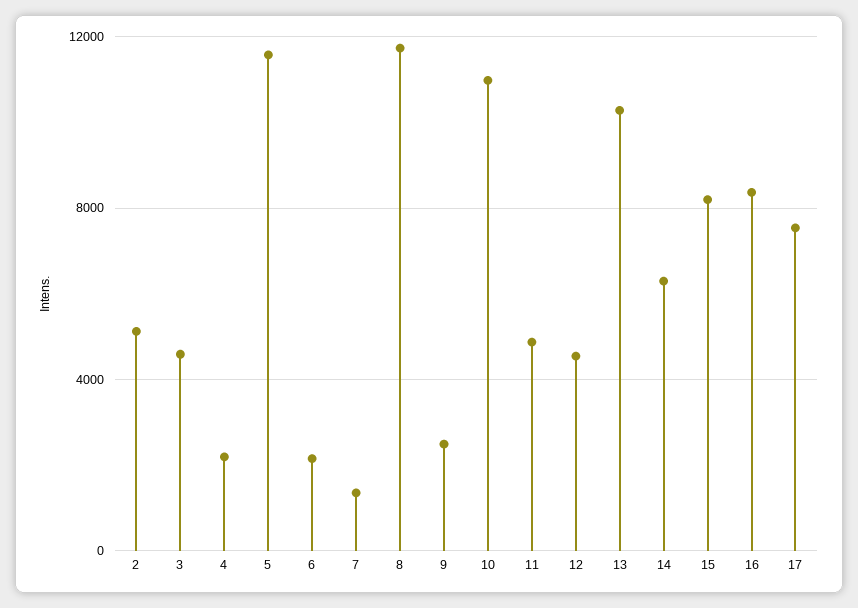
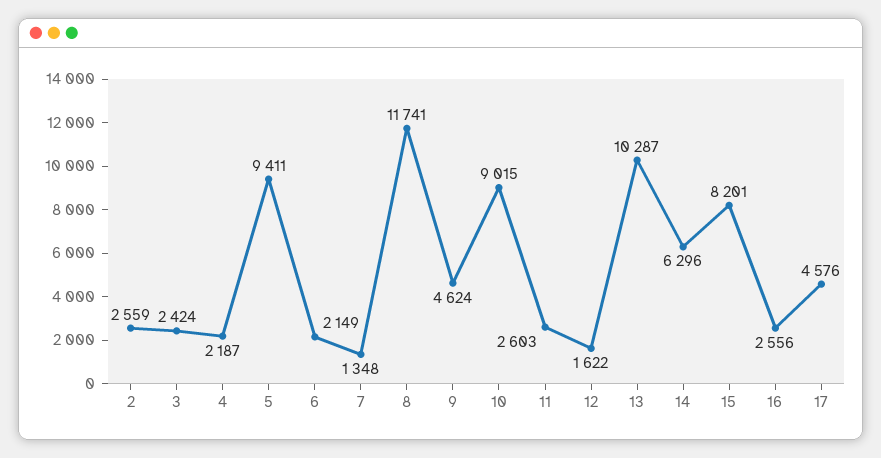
2: 5000 -> 2559
3: 4500 -> 2424
5: 11500 -> 9411
9: 2500 -> 4624
10: 11000 -> 9015
11: 5000 -> 2603
12: 4500 -> 1622
16: 8500 -> 2556
17: 7500 -> 4576

